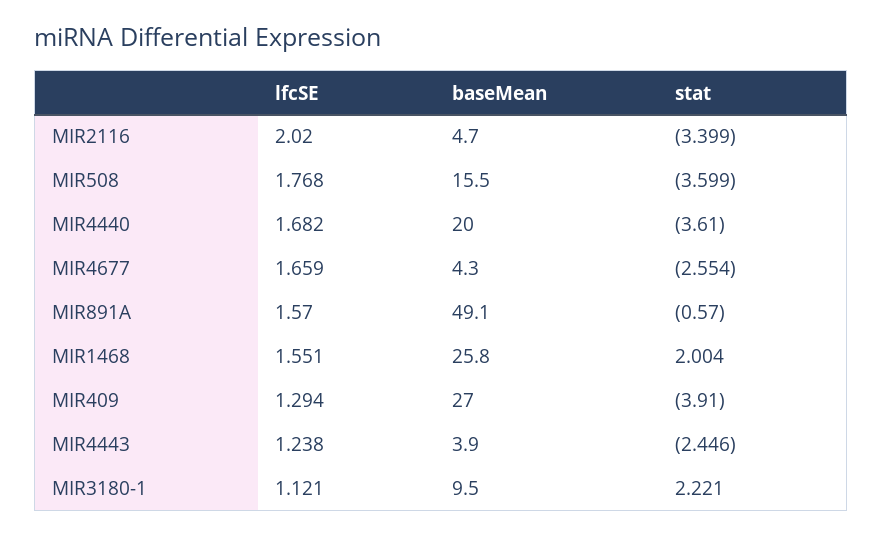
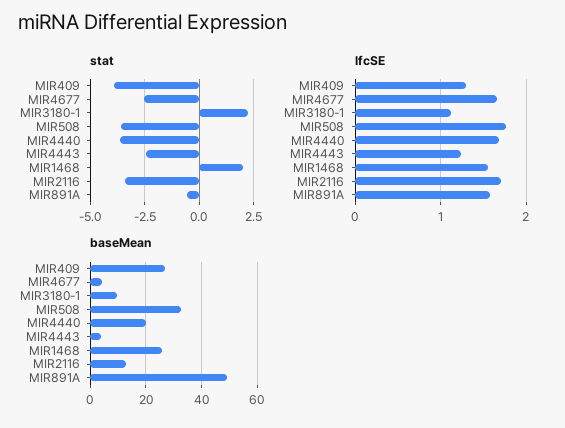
lfcSE, MIR2116: 2.02 -> 1.7
baseMean, MIR2116: 4.7 -> 12.5
baseMean, MIR508: 15.5 -> 32.5

